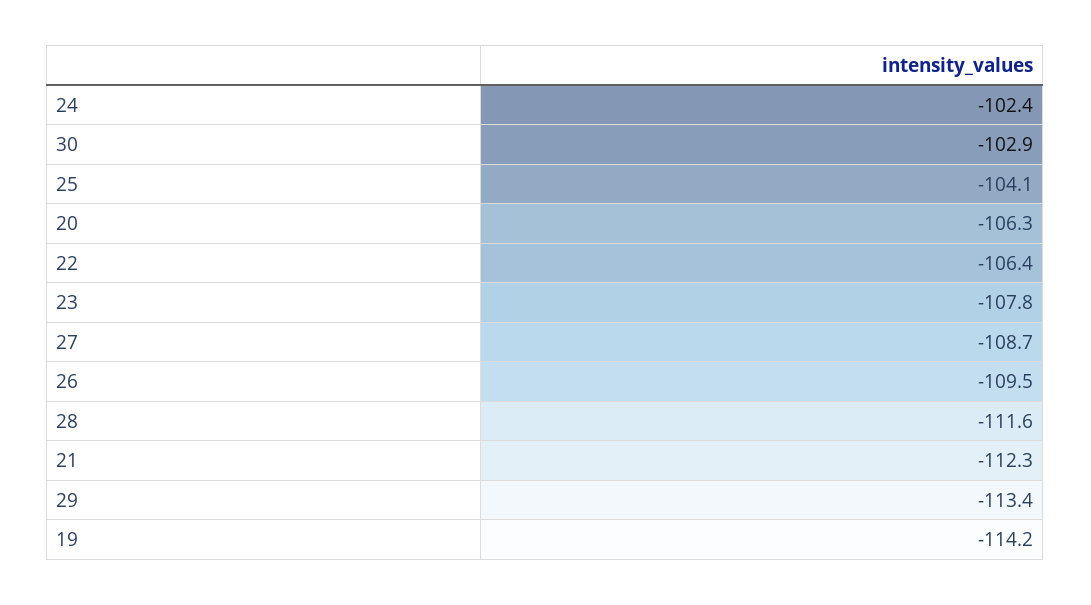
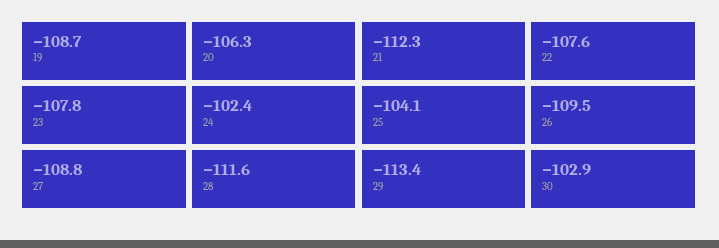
22: -106.4 -> -107.6
27: -108.7 -> -108.8
19: -114.2 -> -108.7

